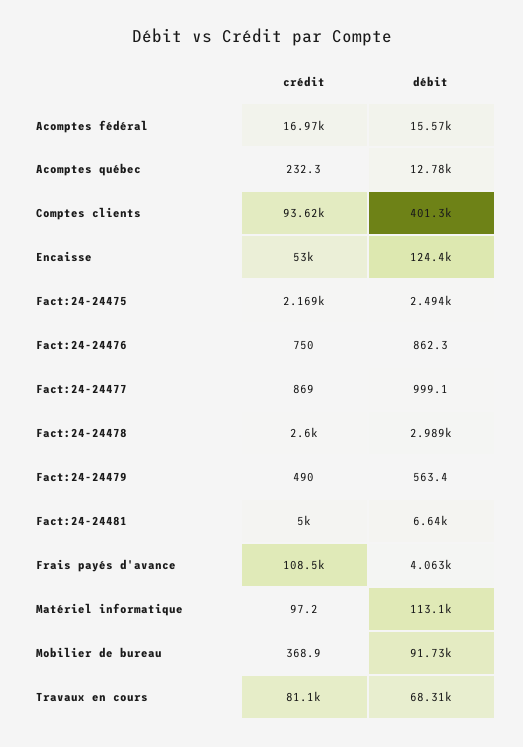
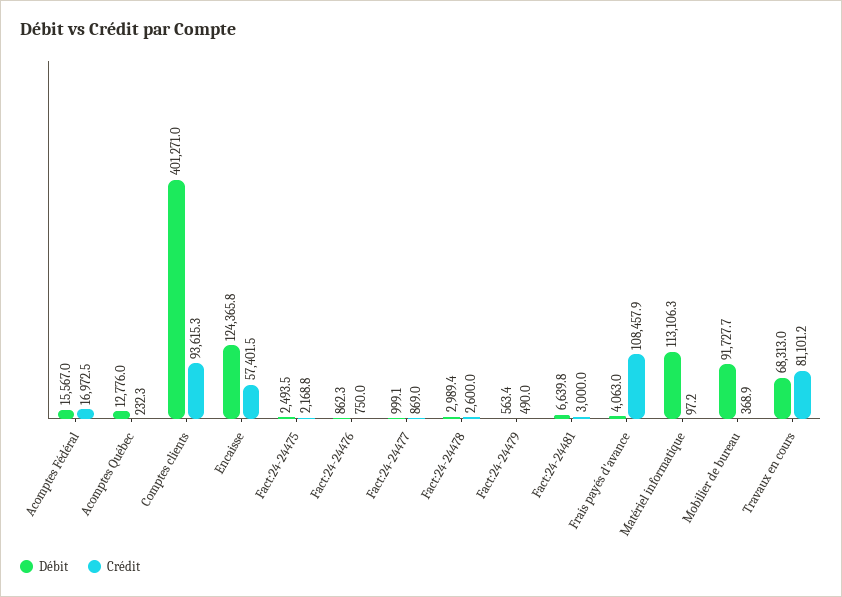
crédit, Encaisse: 53000 -> 57401.5
crédit, Fact:24-24481: 5000 -> 3000

